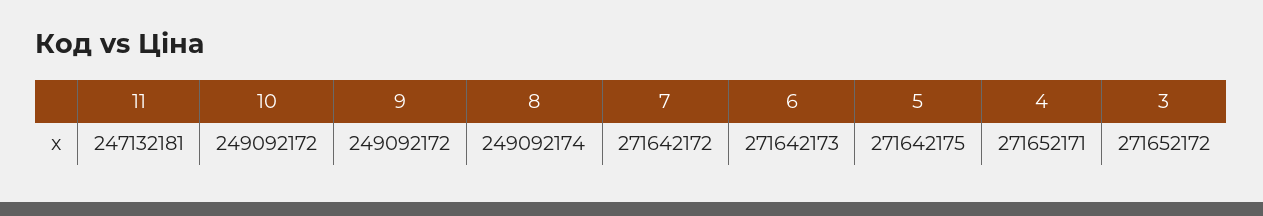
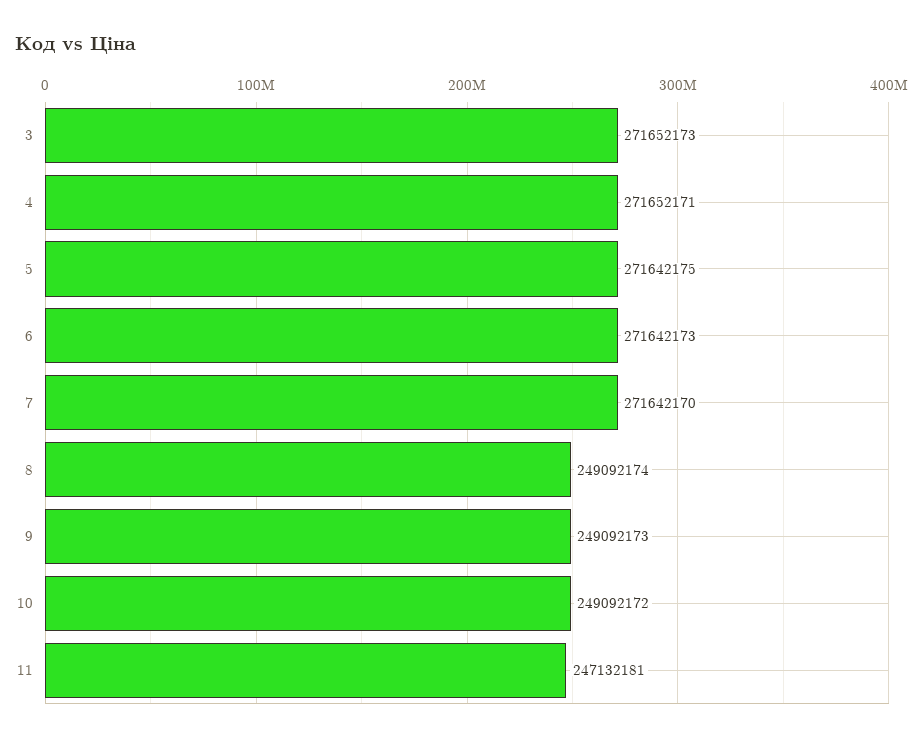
9: 249092172 -> 249092173
7: 271642172 -> 271642170
3: 271652172 -> 271652173

